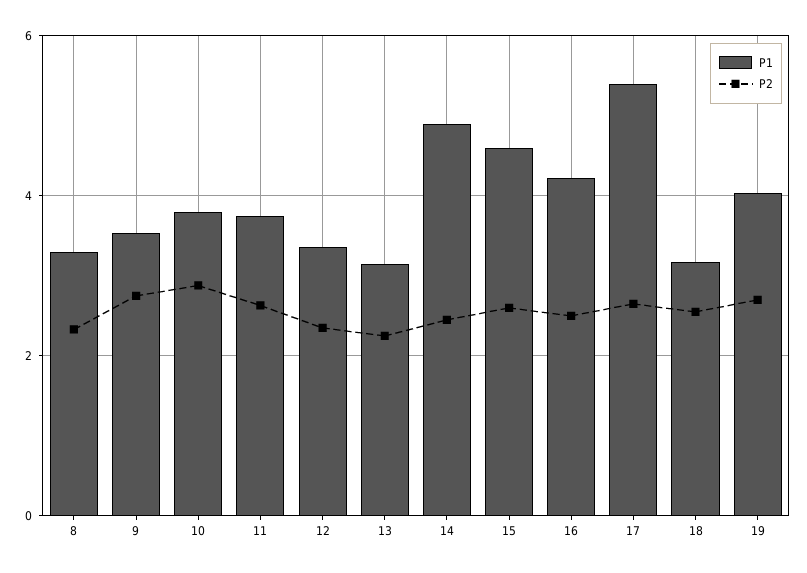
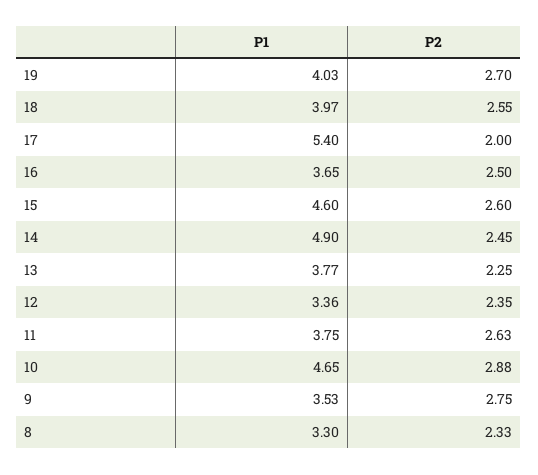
P1, 10: 3.8 -> 4.65
P1, 13: 3.2 -> 3.77
P1, 16: 4.2 -> 3.65
P2, 17: 2.6 -> 2
P1, 18: 3.2 -> 3.97

